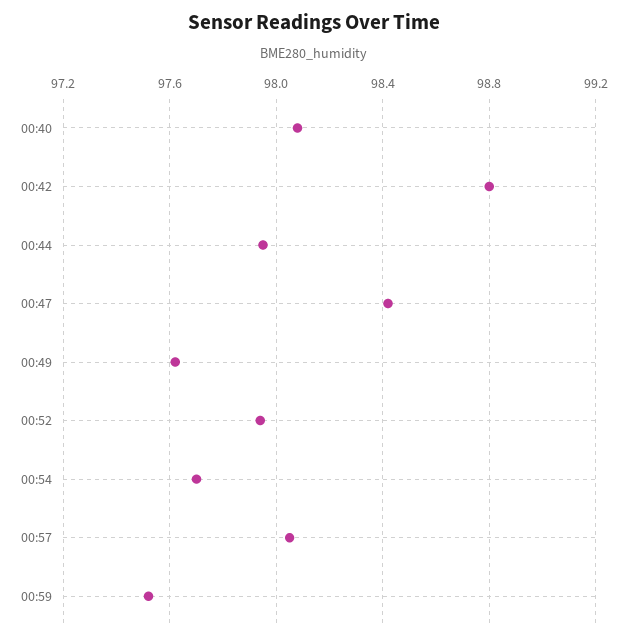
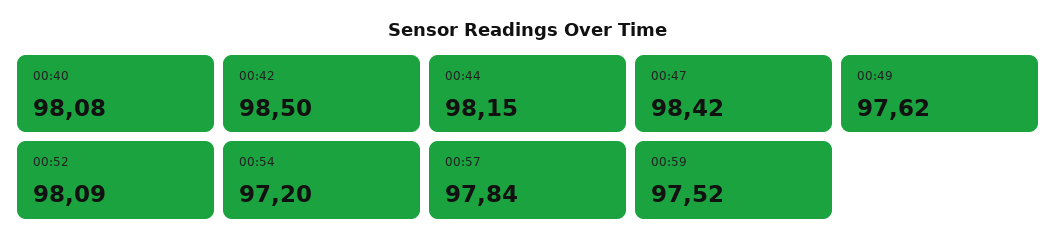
00:42: 98.8 -> 98.5
00:44: 97.95 -> 98.15
00:52: 97.95 -> 98.09
00:54: 97.7 -> 97.2
00:57: 98.05 -> 97.84

